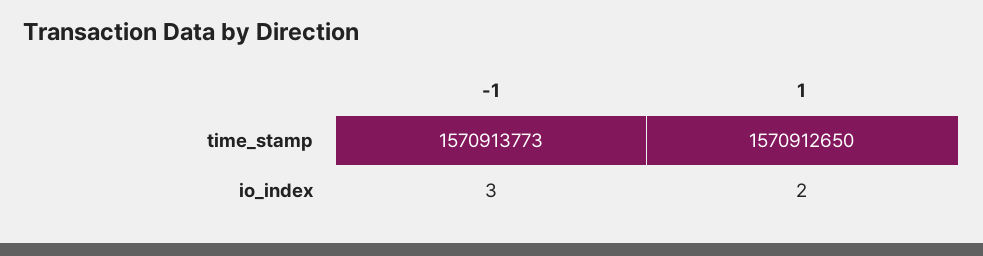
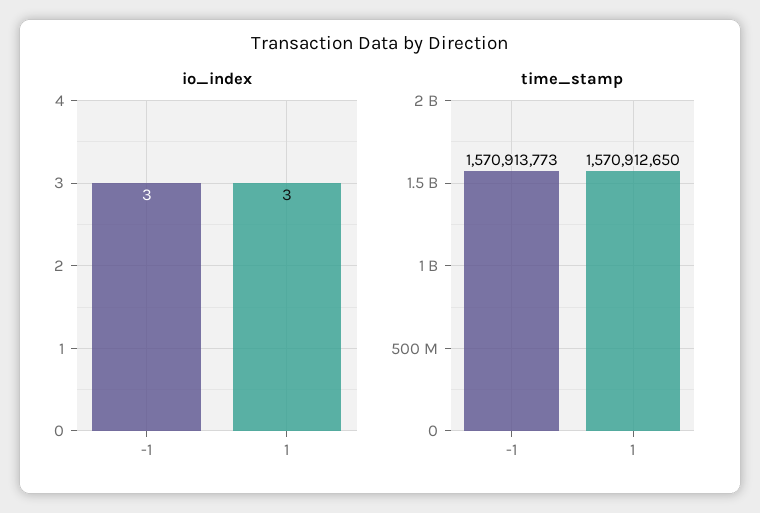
io_index, 1: 2 -> 3

